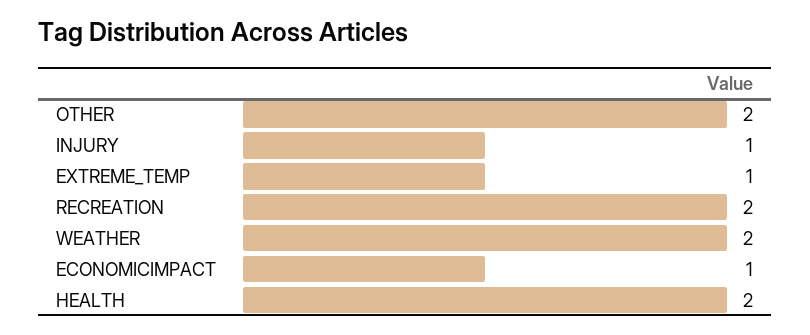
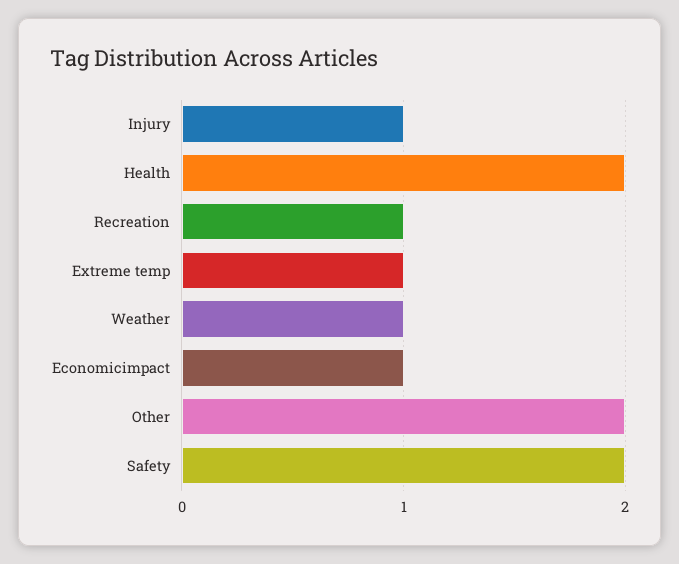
RECREATION: 2 -> 1
WEATHER: 2 -> 1
Safety: none -> 2

